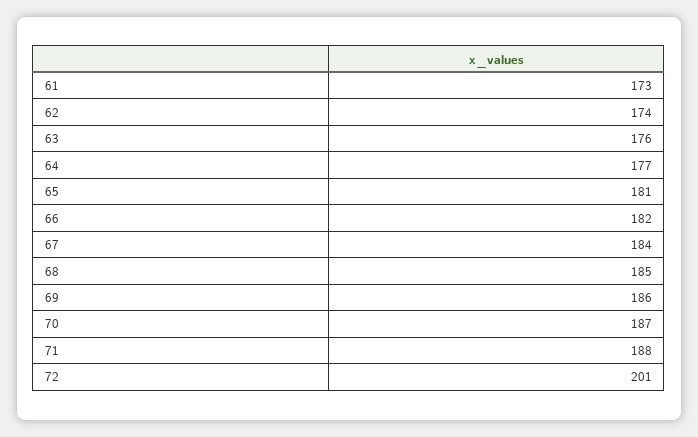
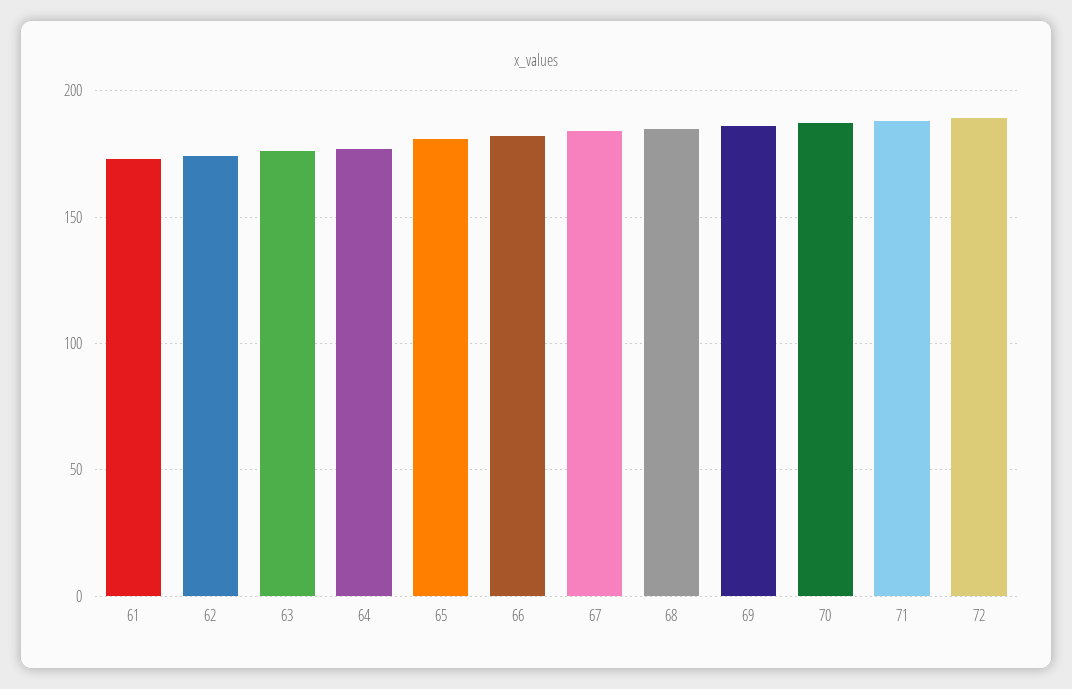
72: 201 -> 190

